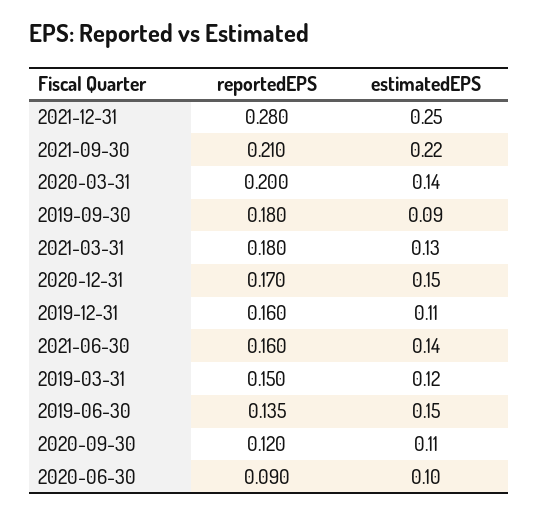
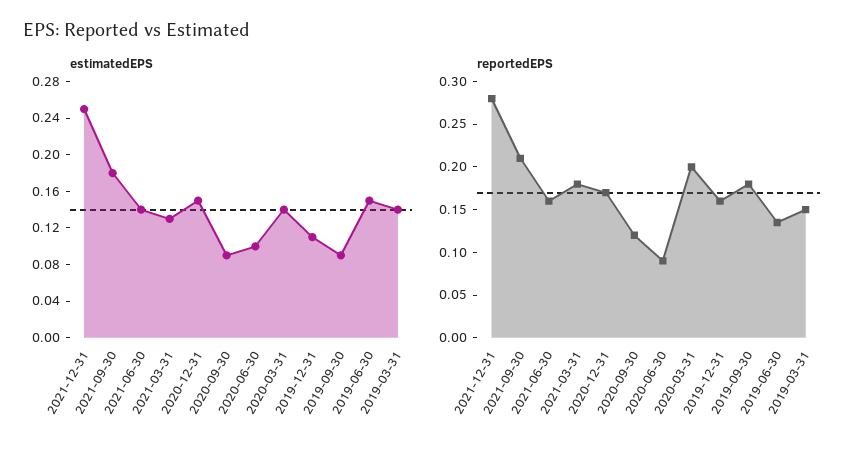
estimatedEPS, 2021-09-30: 0.22 -> 0.18
estimatedEPS, 2019-03-31: 0.12 -> 0.14
estimatedEPS, 2020-09-30: 0.11 -> 0.09

